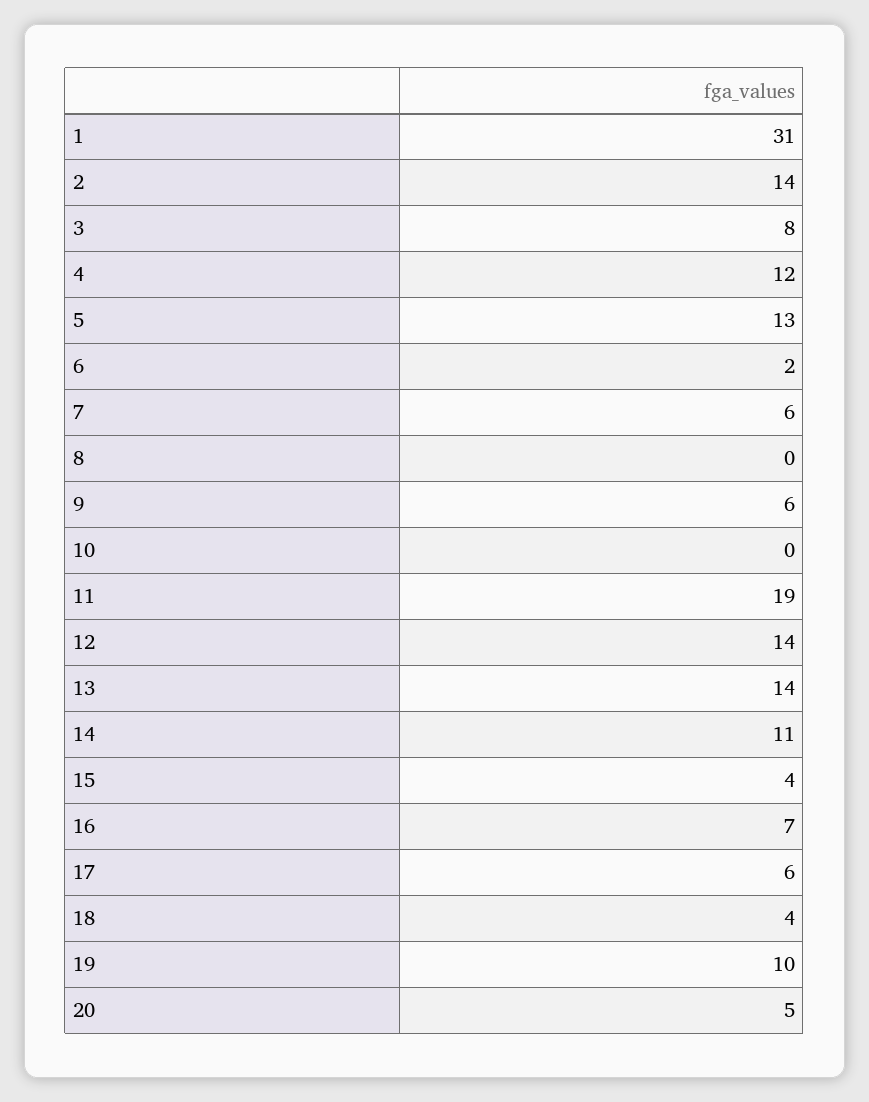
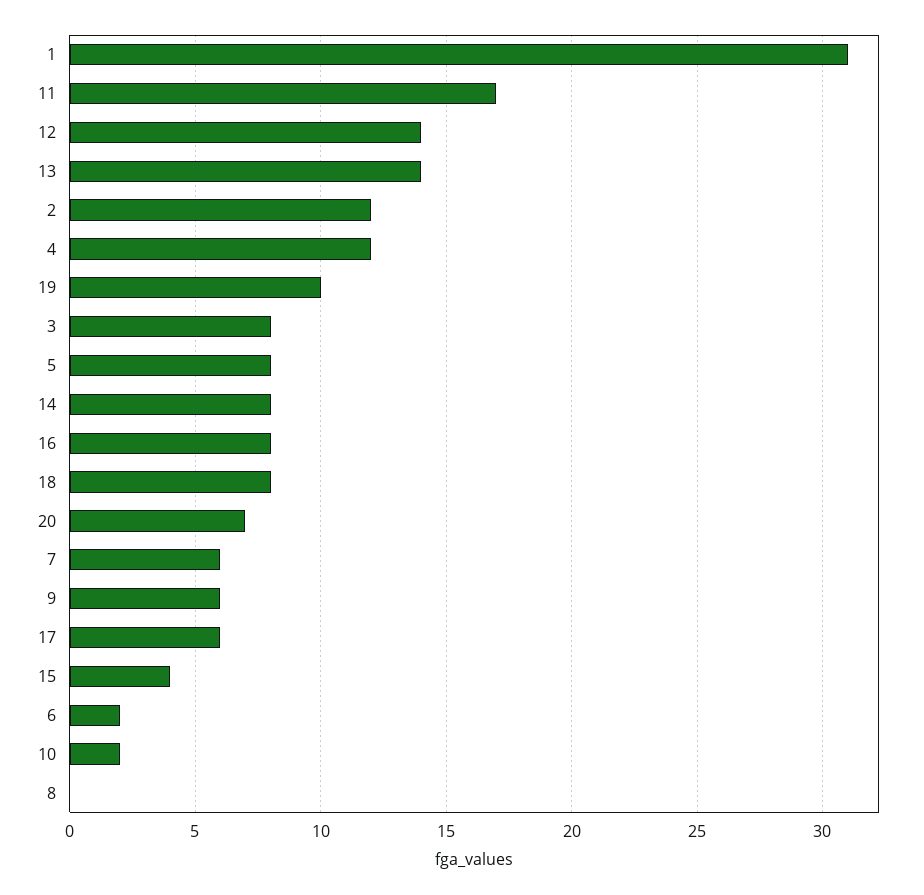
2: 14 -> 12
5: 13 -> 8
10: 0 -> 2
11: 19 -> 17
14: 11 -> 8
16: 7 -> 8
18: 4 -> 8
20: 5 -> 7

